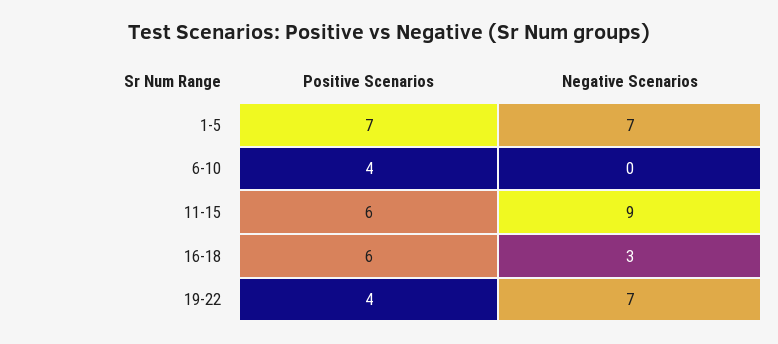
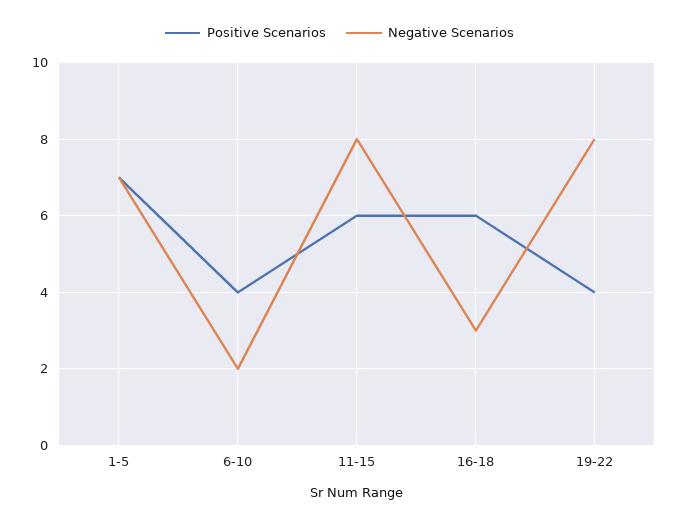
Negative Scenarios, 6-10: 0 -> 2
Negative Scenarios, 11-15: 9 -> 8
Negative Scenarios, 19-22: 7 -> 8

